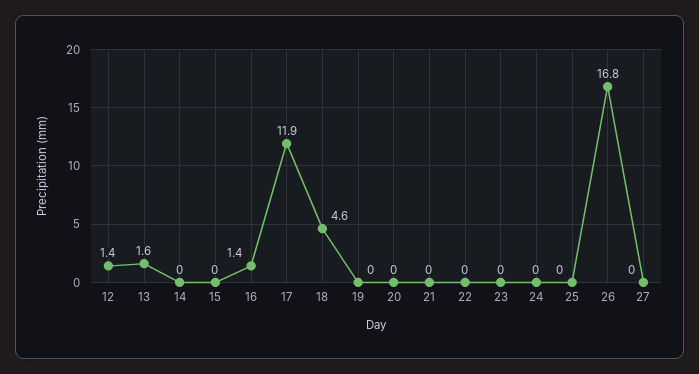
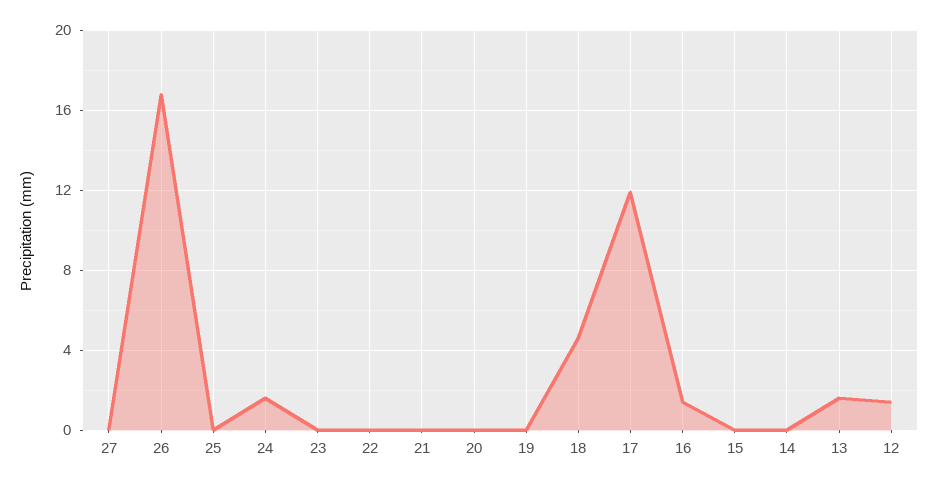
24: 0 -> 1.5

